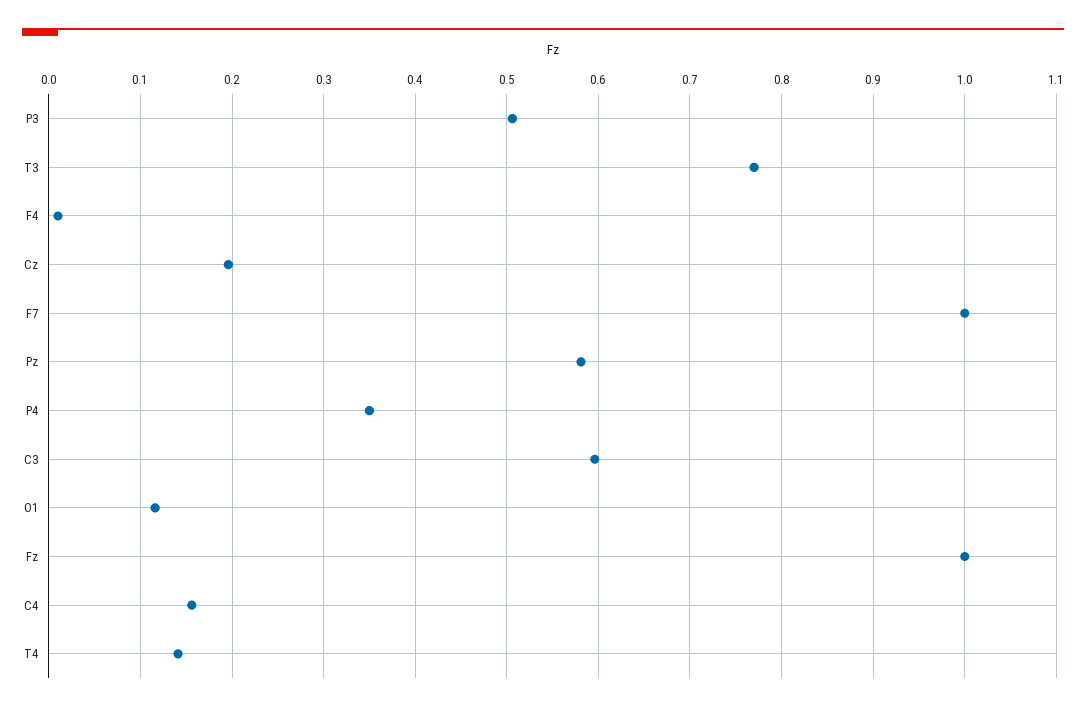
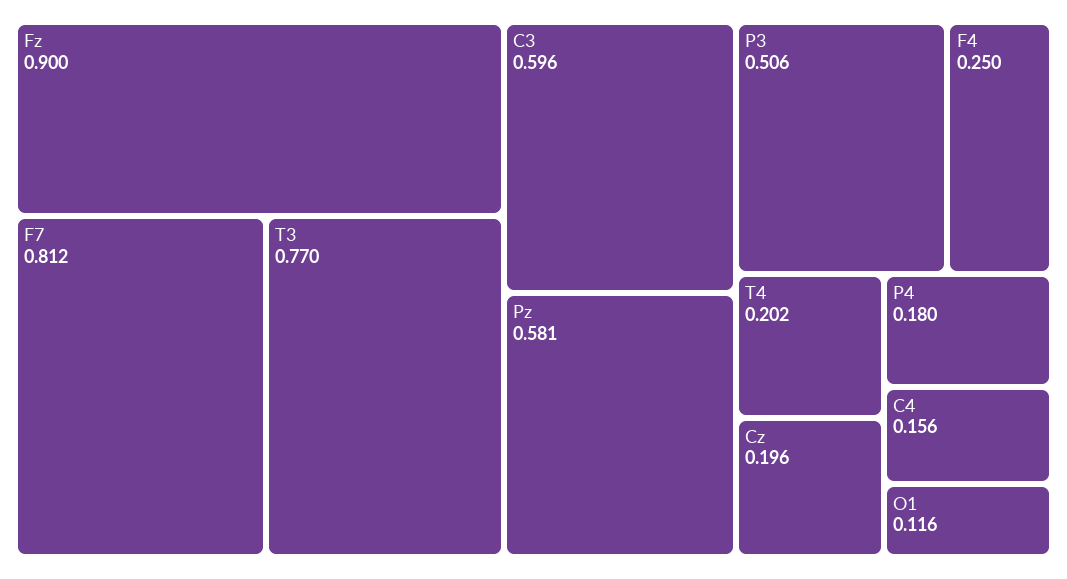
F4: 0.01 -> 0.25
F7: 1 -> 0.812
P4: 0.35 -> 0.18
Fz: 1 -> 0.9
T4: 0.14 -> 0.202

